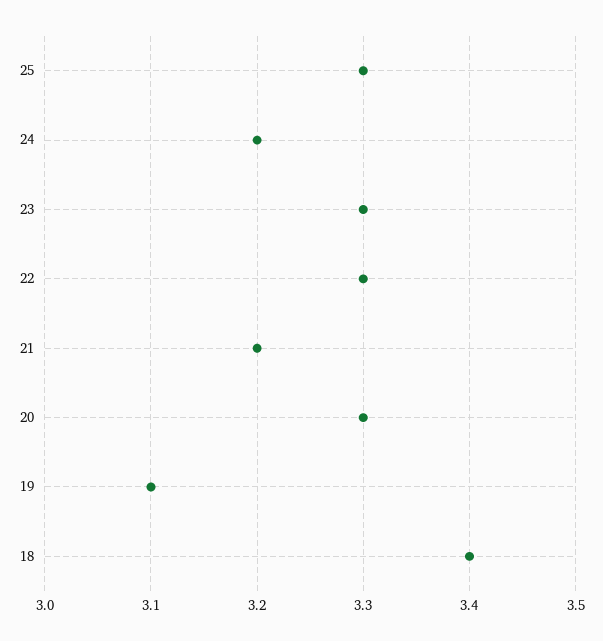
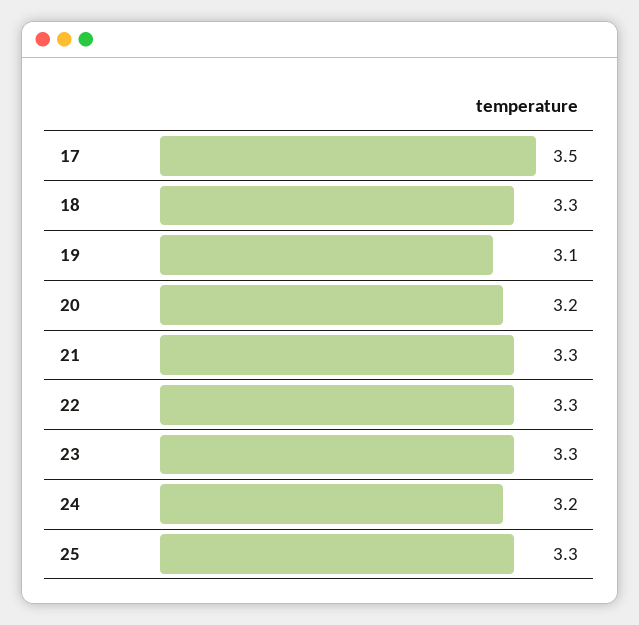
21: 3.2 -> 3.3
20: 3.3 -> 3.2
18: 3.4 -> 3.3
17: none -> 3.5

